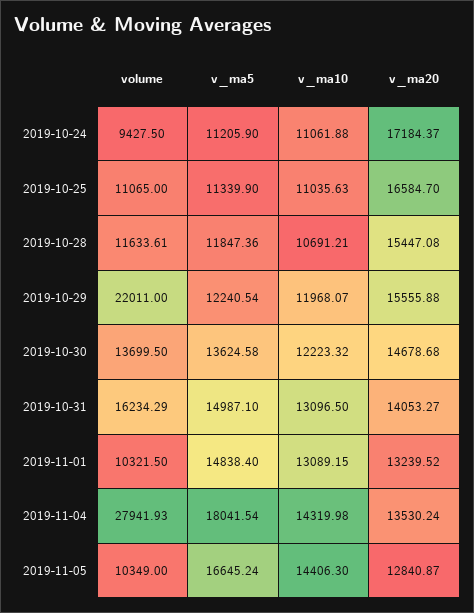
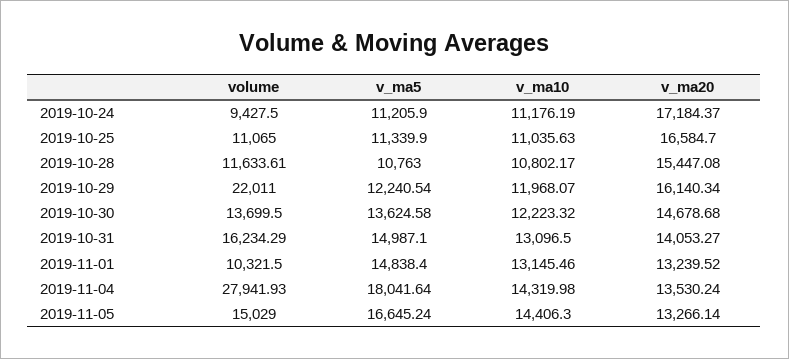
v_ma10, 2019-10-24: 11061.88 -> 11176.19
v_ma5, 2019-10-28: 11847.36 -> 10763
v_ma10, 2019-10-28: 10691.21 -> 10802.17
v_ma20, 2019-10-29: 15555.88 -> 16140.34
v_ma10, 2019-11-01: 13089.15 -> 13145.46
v_ma5, 2019-11-04: 18041.54 -> 18041.64
volume, 2019-11-05: 10349 -> 15029
v_ma20, 2019-11-05: 12840.87 -> 13266.14

